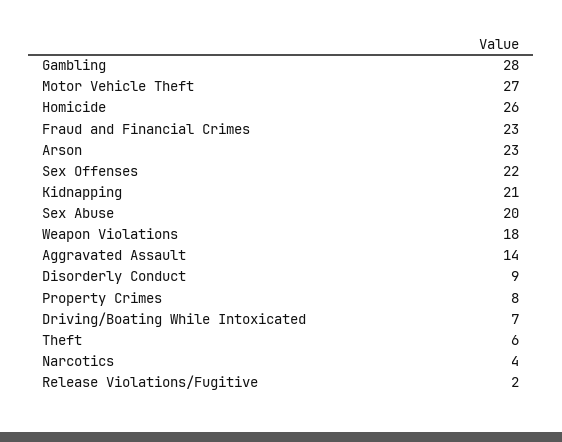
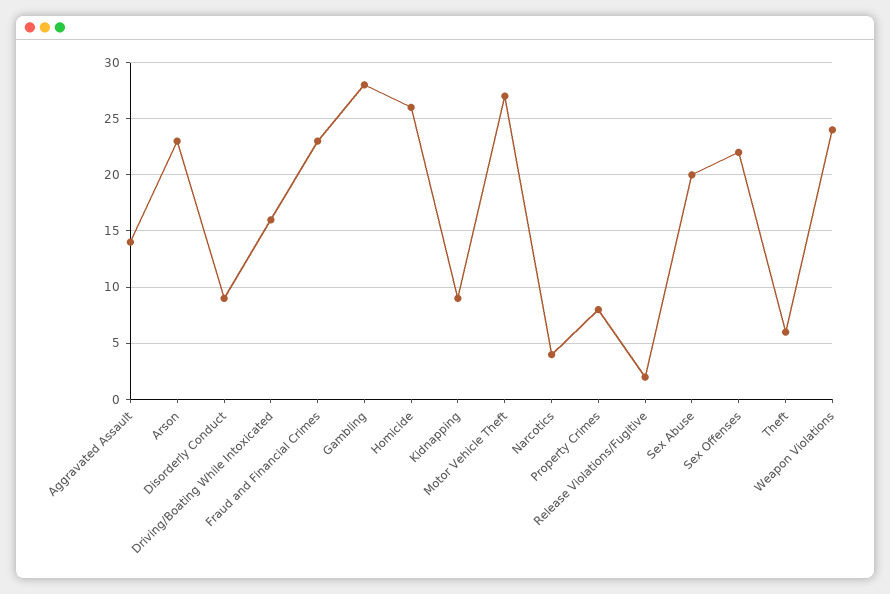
Kidnapping: 21 -> 9
Weapon Violations: 18 -> 24
Driving/Boating While Intoxicated: 7 -> 16

